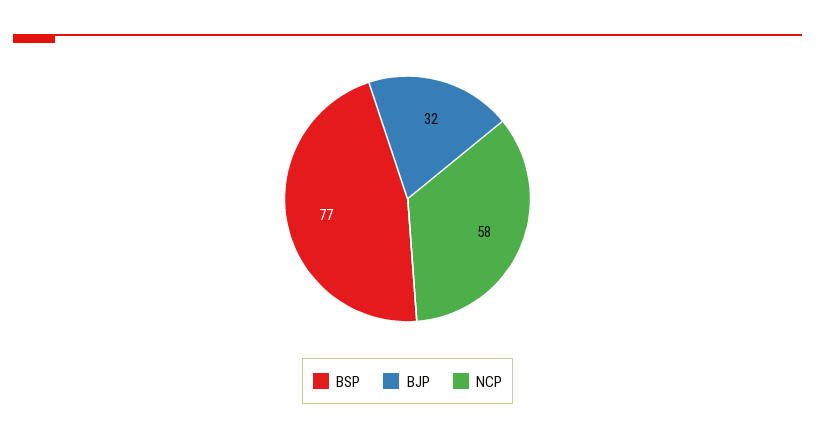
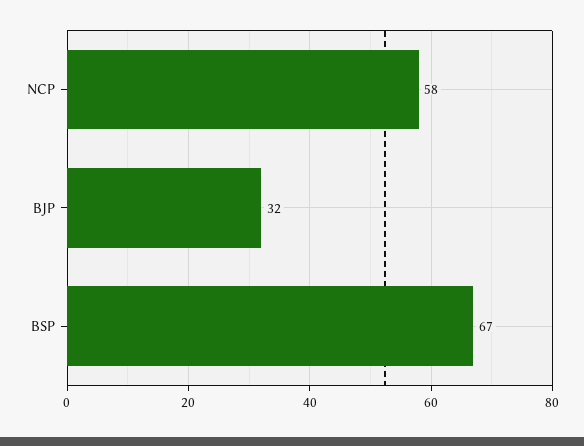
BSP: 77 -> 67

